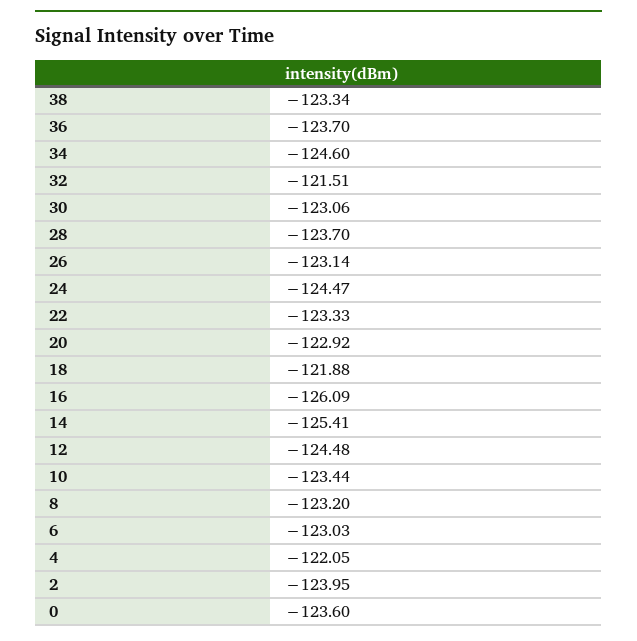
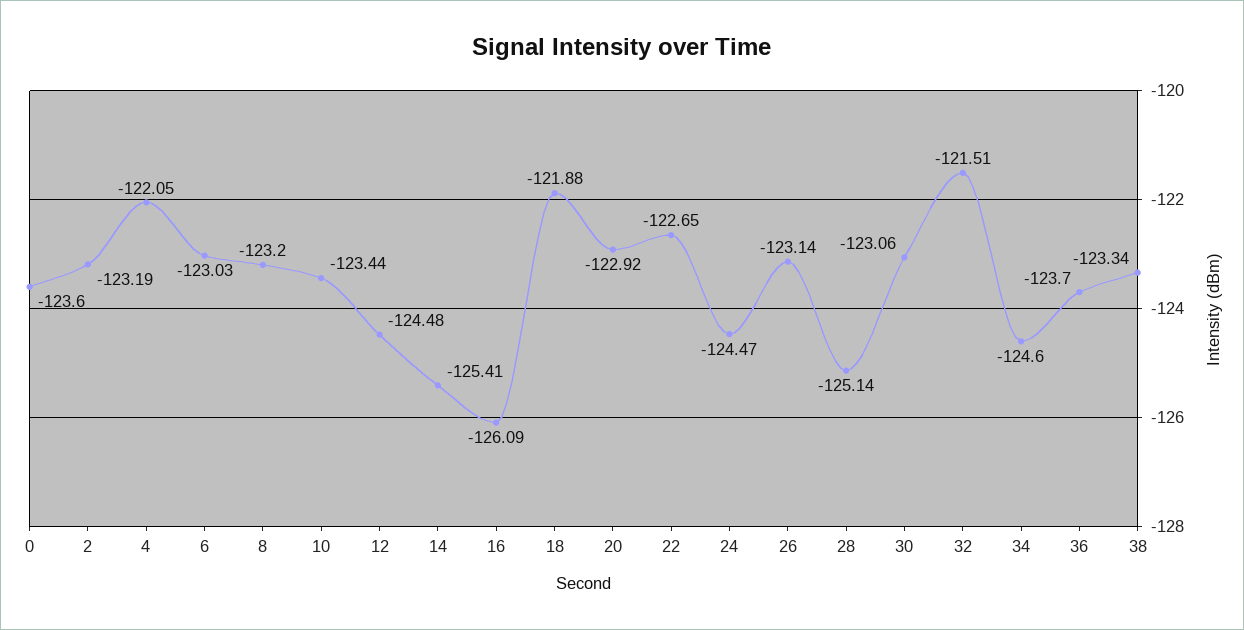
28: -123.7 -> -125.14
22: -123.33 -> -122.65
2: -123.95 -> -123.19

